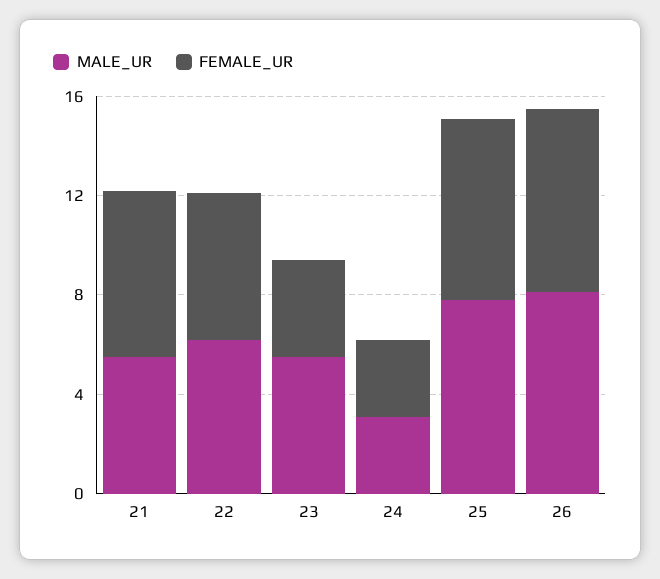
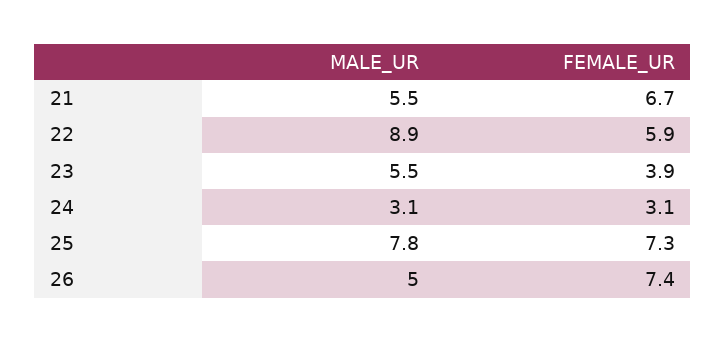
MALE_UR, 22: 6 -> 8.9
MALE_UR, 26: 8 -> 5

